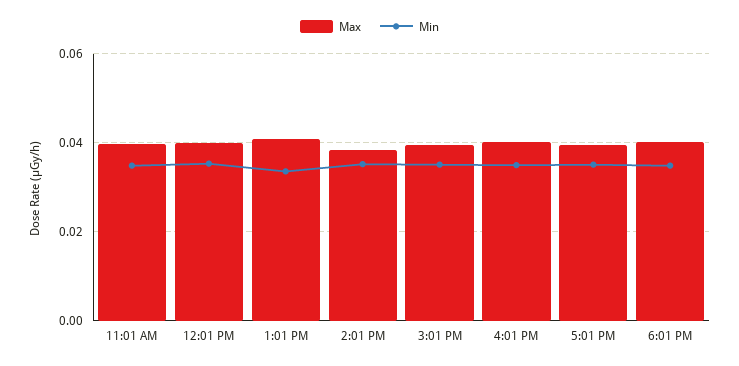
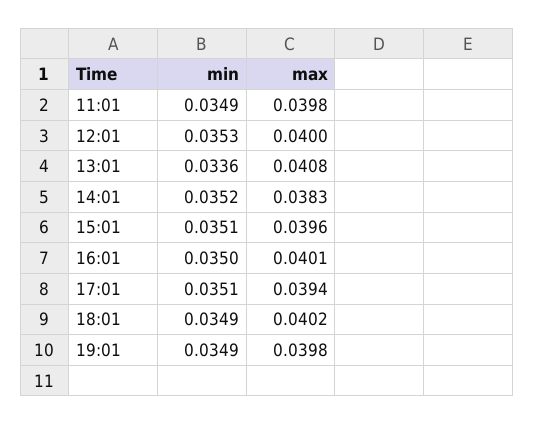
Min, 19:01: none -> 0.0349
Max, 19:01: none -> 0.0398

